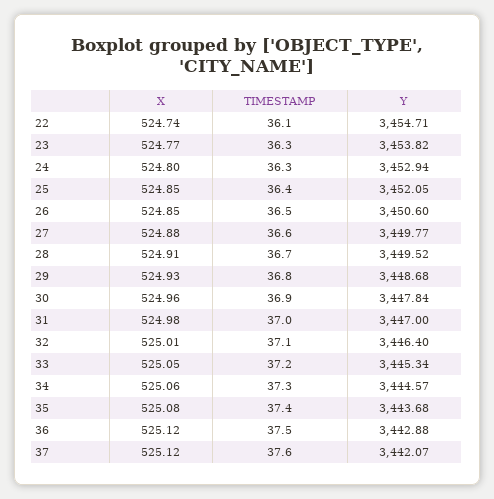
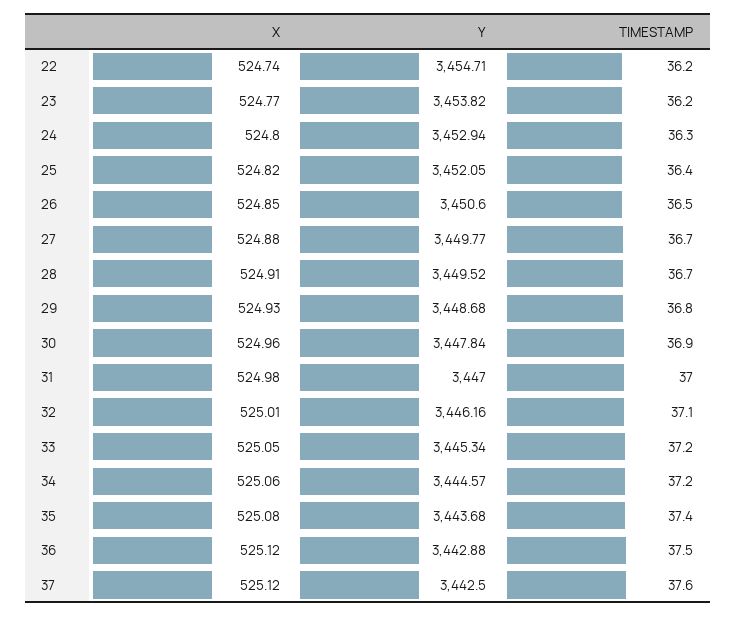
TIMESTAMP, 22: 36.1 -> 36.2
TIMESTAMP, 23: 36.3 -> 36.2
X, 25: 524.85 -> 524.82
TIMESTAMP, 27: 36.6 -> 36.7
Y, 32: 3446.4 -> 3446.16
TIMESTAMP, 34: 37.3 -> 37.2
Y, 37: 3442.07 -> 3442.5

